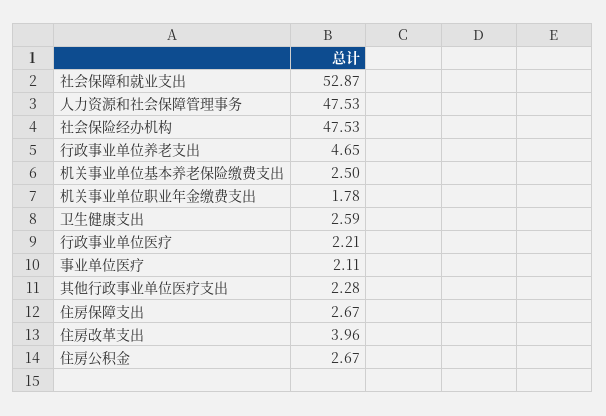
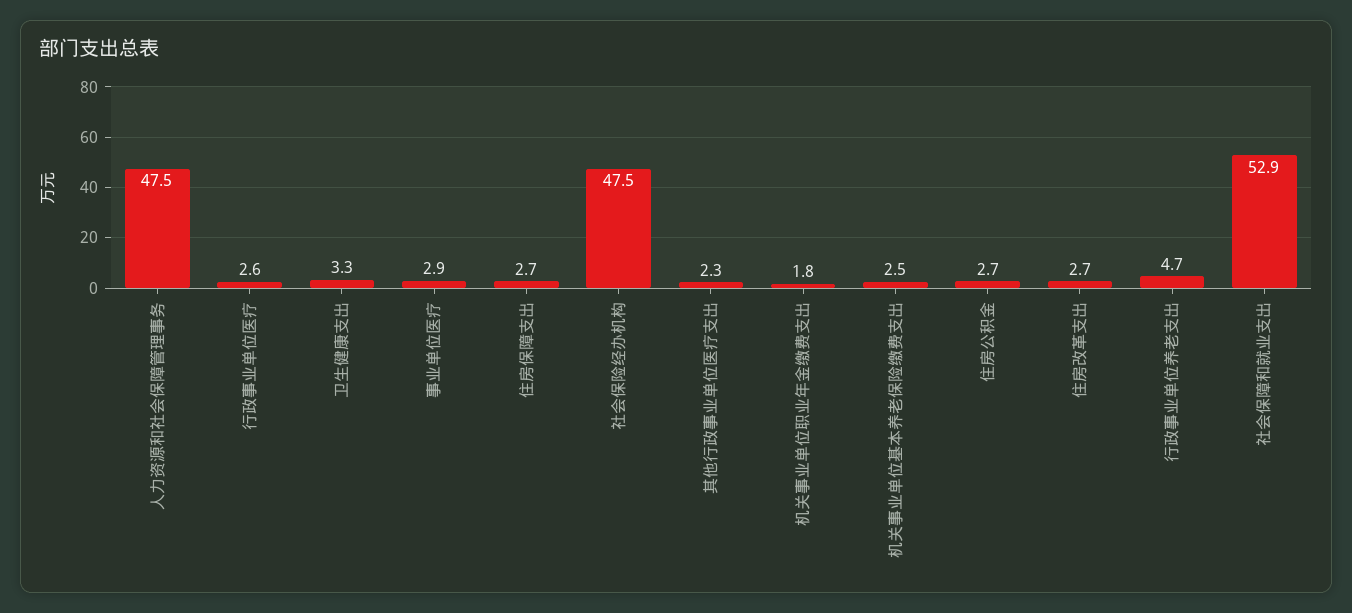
卫生健康支出: 2.59 -> 3.3
行政事业单位医疗: 2.21 -> 2.6
事业单位医疗: 2.11 -> 2.9
住房改革支出: 3.96 -> 2.7

